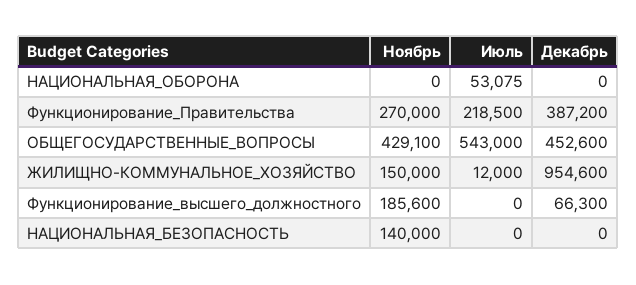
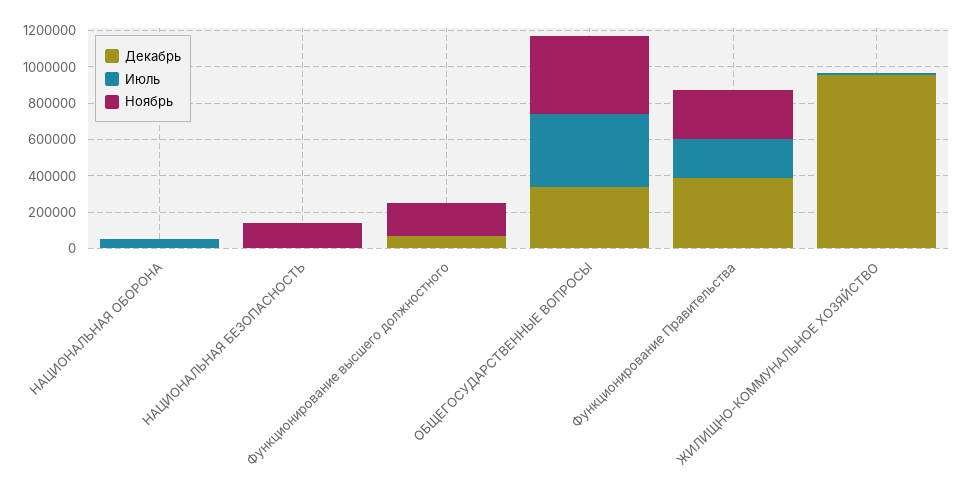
Июль, ОБЩЕГОСУДАРСТВЕННЫЕ_ВОПРОСЫ: 543000 -> 400000
Декабрь, ОБЩЕГОСУДАРСТВЕННЫЕ_ВОПРОСЫ: 452600 -> 350000
Ноябрь, ЖИЛИЩНО-КОММУНАЛЬНОЕ_ХОЗЯЙСТВО: 150000 -> 0

